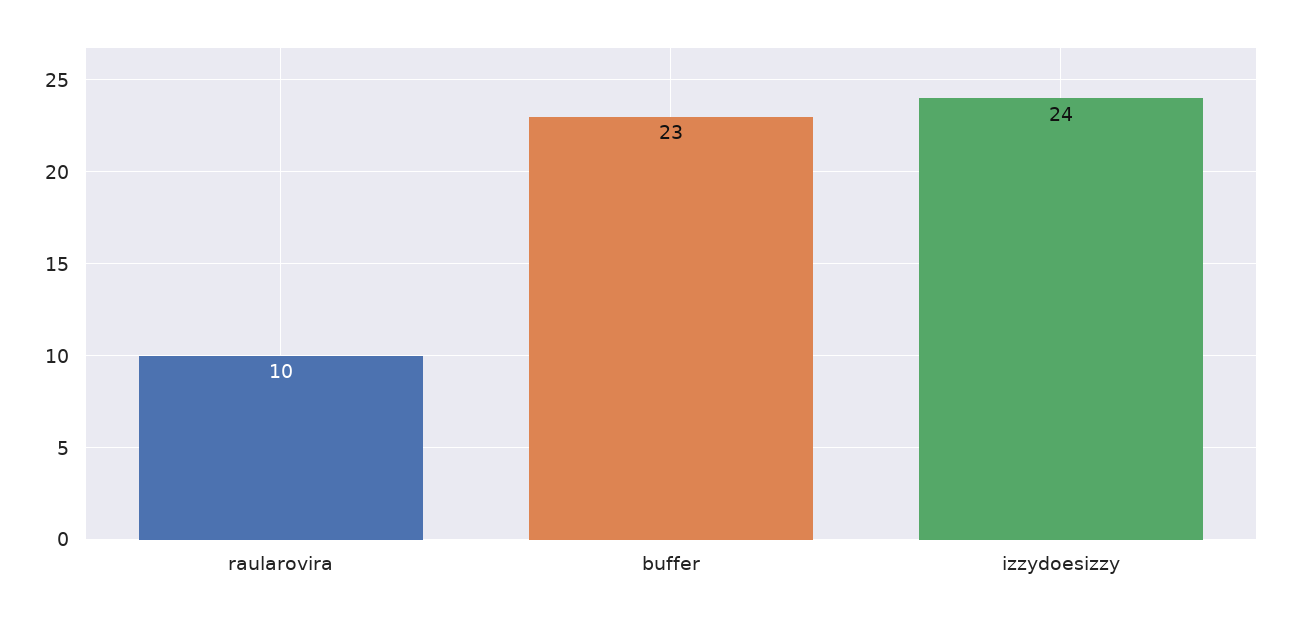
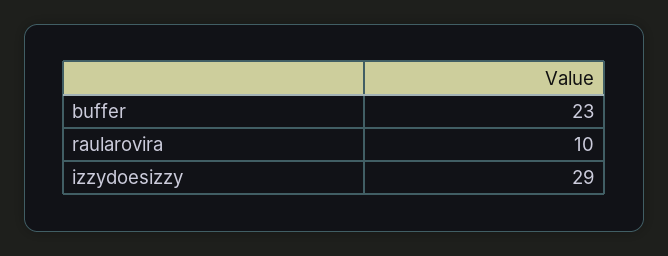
izzydoesizzy: 24 -> 29

